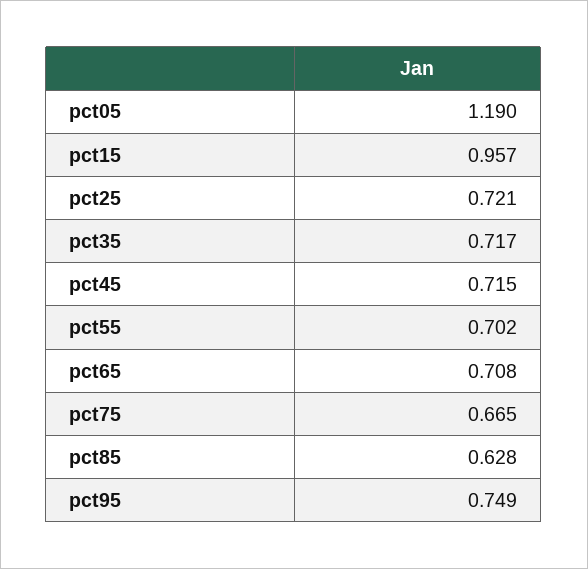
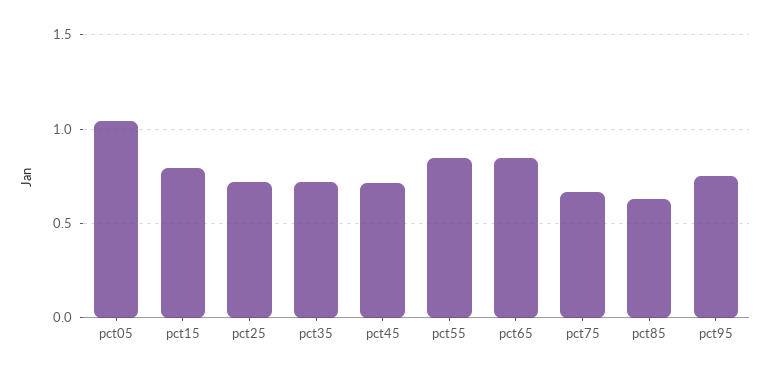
pct05: 1.19 -> 1.05
pct15: 0.957 -> 0.8
pct55: 0.702 -> 0.85
pct65: 0.708 -> 0.85

